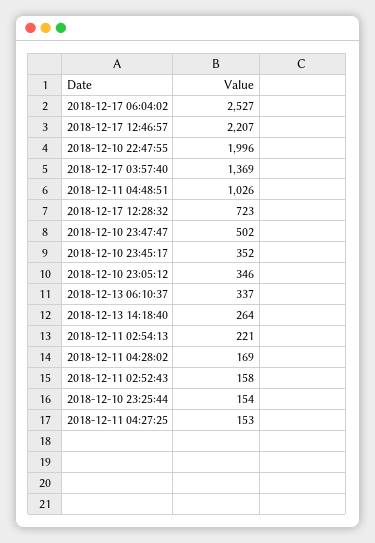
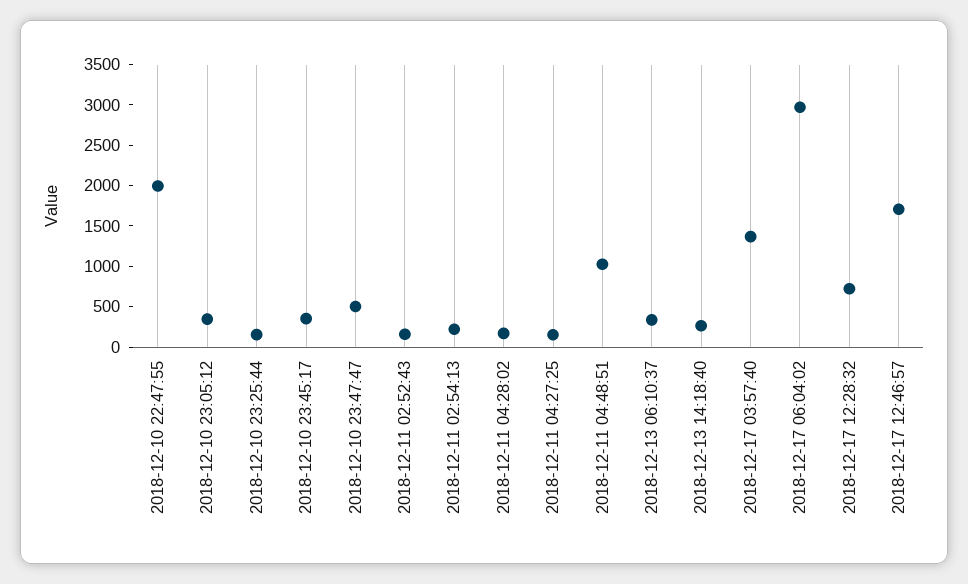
2018-12-17 06:04:02: 2527 -> 3000
2018-12-17 12:46:57: 2207 -> 1700

